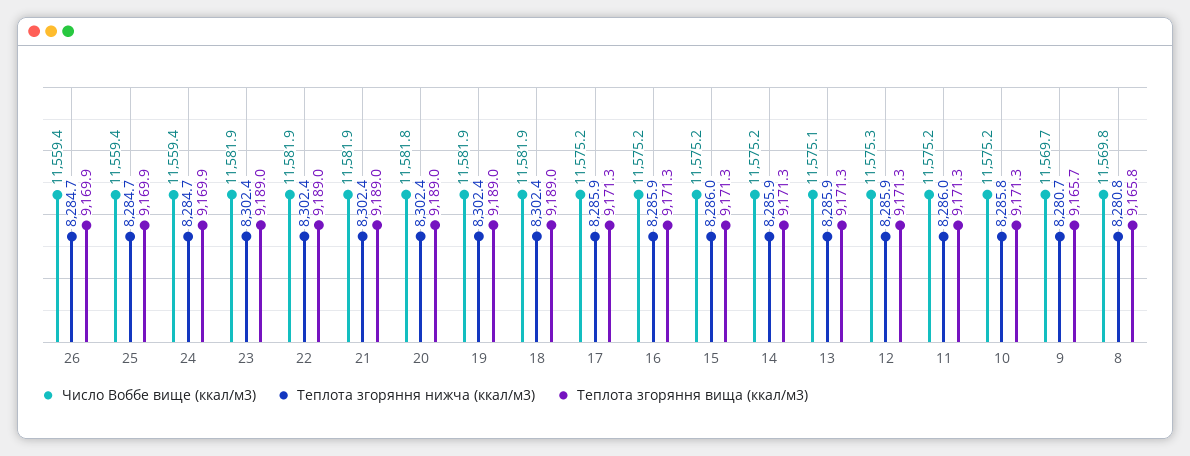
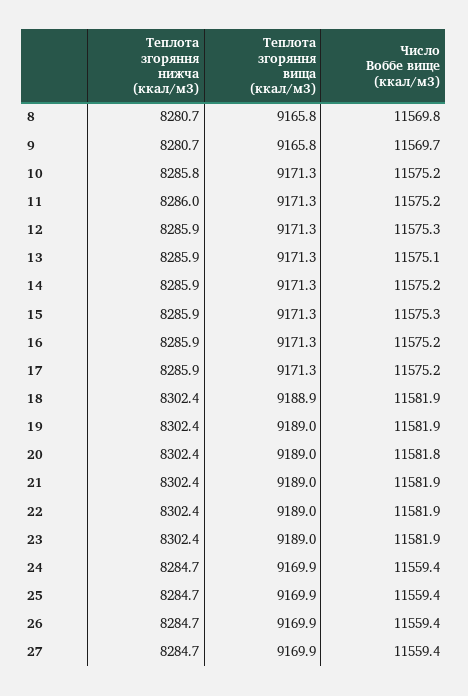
Теплота згоряння вища (ккал/м3), 18: 9189 -> 9188.9
Число Воббе вище (ккал/м3), 15: 11575.2 -> 11575.3
Теплота згоряння нижча (ккал/м3), 15: 8286 -> 8285.9
Теплота згоряння вища (ккал/м3), 9: 9165.7 -> 9165.8
Теплота згоряння нижча (ккал/м3), 8: 8280.8 -> 8280.7
Теплота згоряння нижча (ккал/м3), 27: none -> 8284.7
Теплота згоряння вища (ккал/м3), 27: none -> 9169.9
Число Воббе вище (ккал/м3), 27: none -> 11559.4

